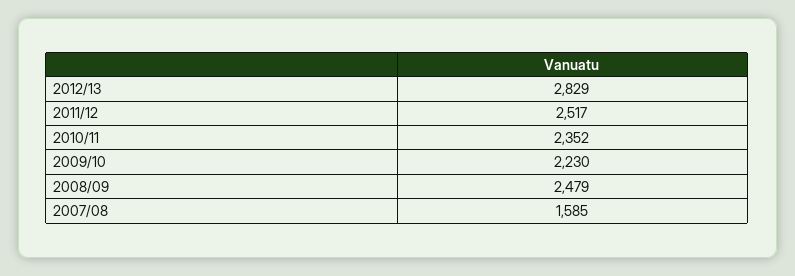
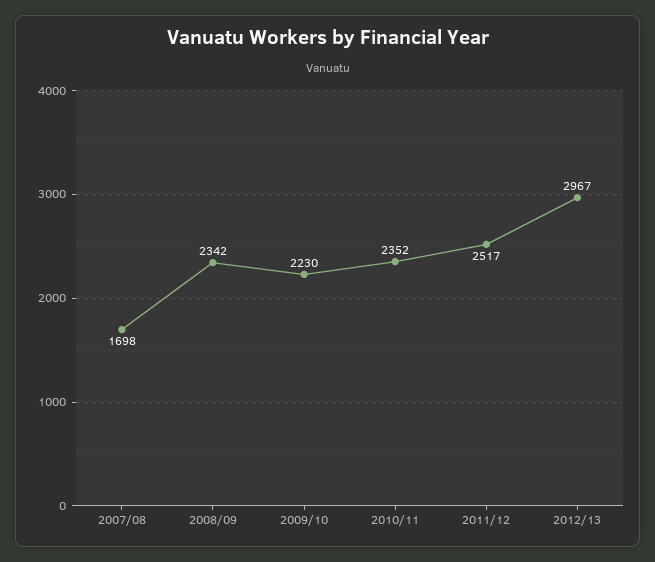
2012/13: 2829 -> 2967
2008/09: 2479 -> 2342
2007/08: 1585 -> 1698

